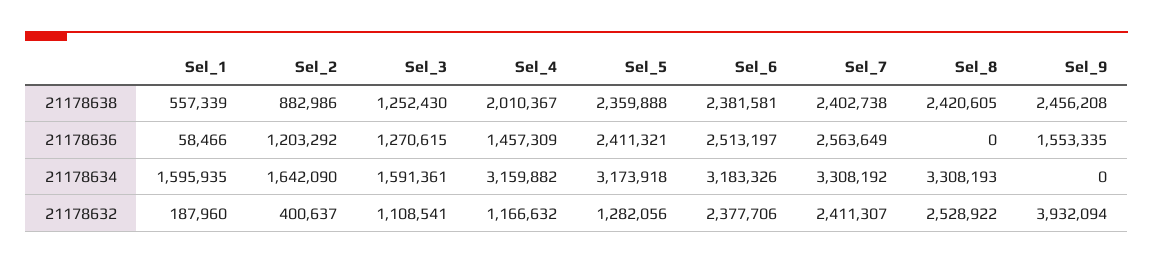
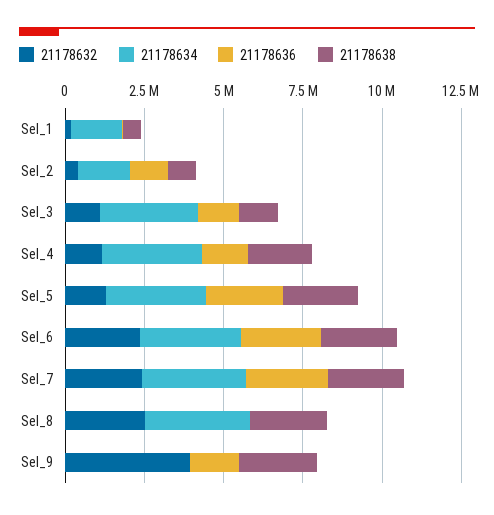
21178634, Sel_3: 1591361 -> 3000000

